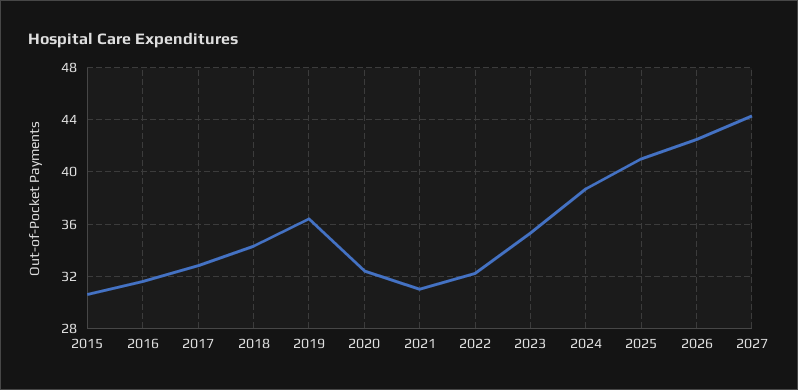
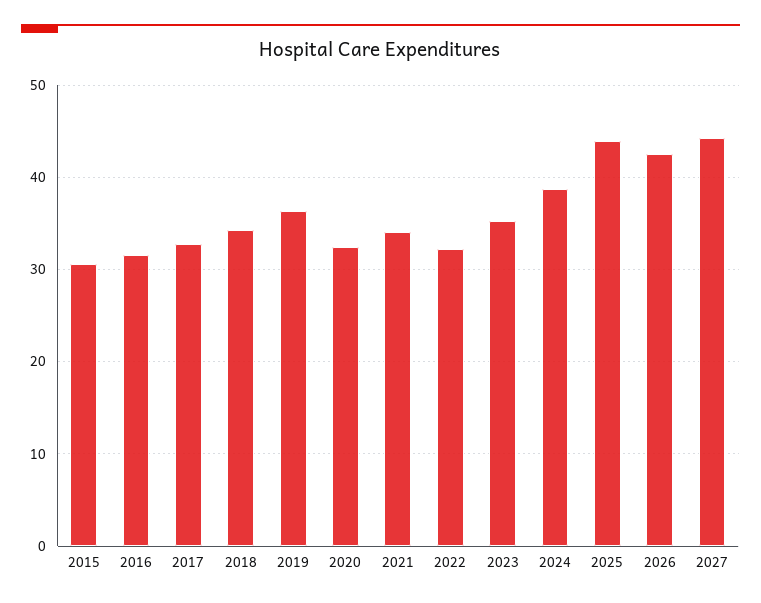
2021: 31 -> 34
2025: 41 -> 44

